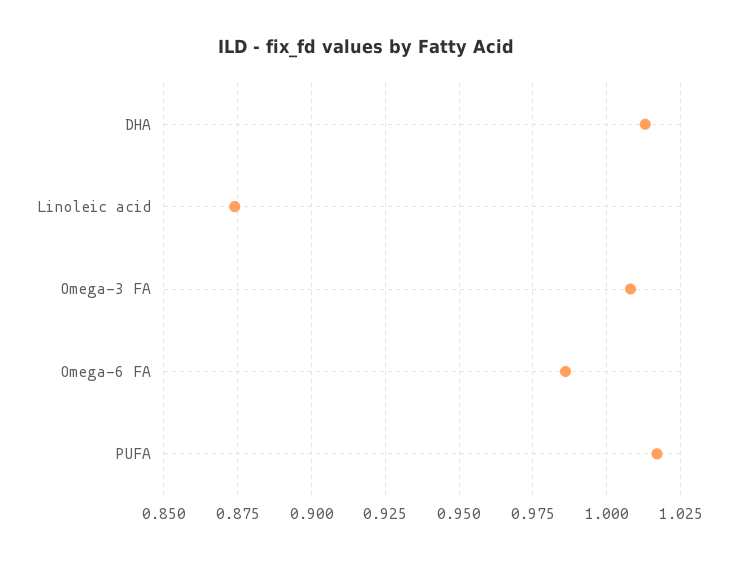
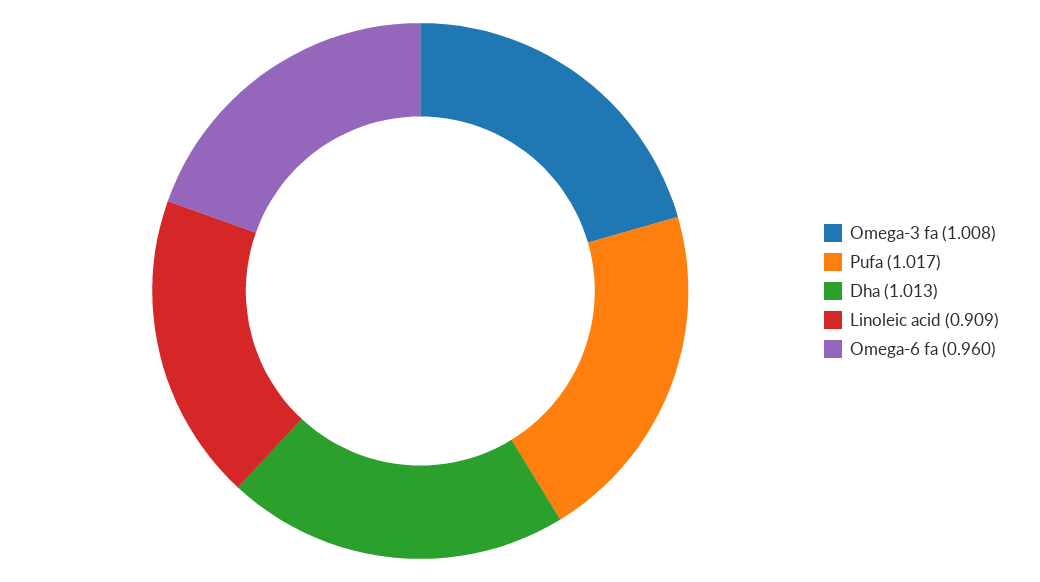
Linoleic acid: 0.875 -> 0.909
Omega-6 FA: 0.985 -> 0.96

